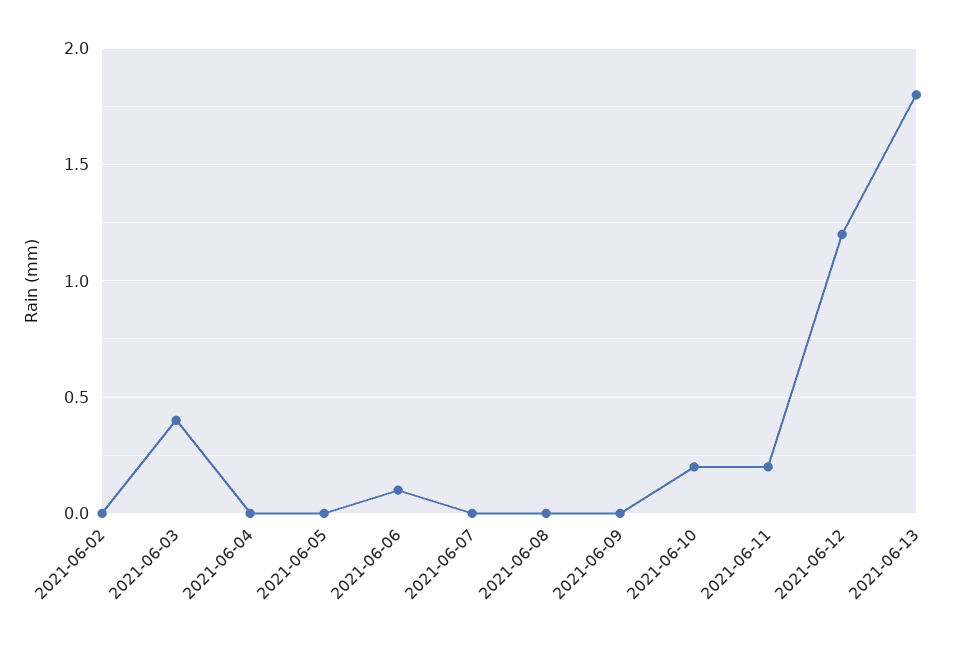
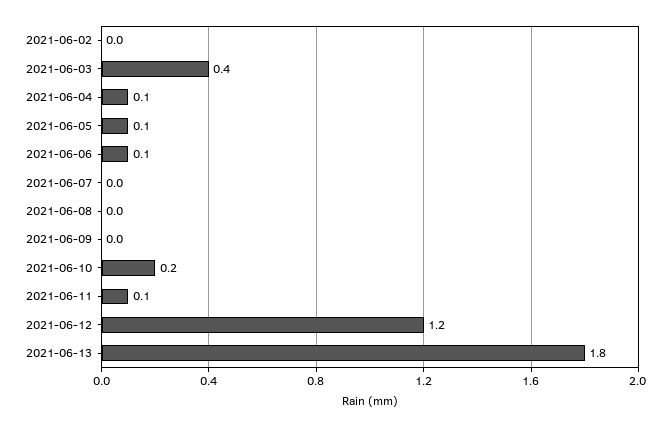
2021-06-04: 0 -> 0.1
2021-06-05: 0 -> 0.1
2021-06-11: 0.2 -> 0.1

